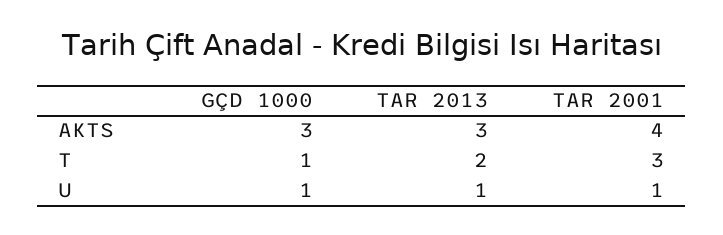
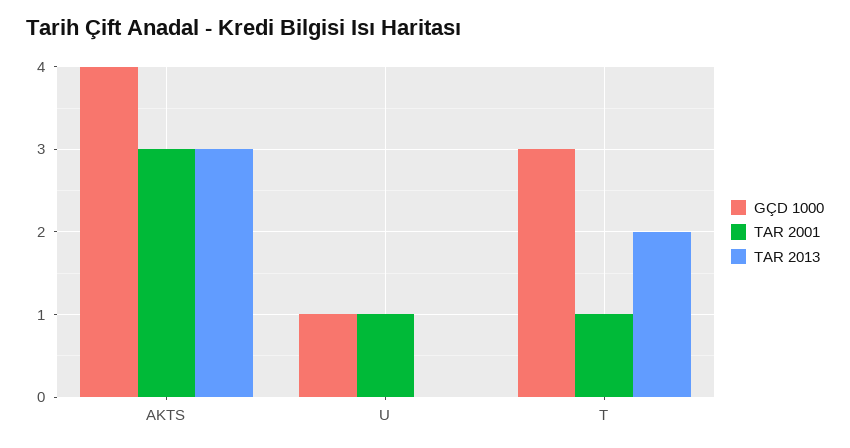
GÇD 1000, AKTS: 3 -> 4
TAR 2001, AKTS: 4 -> 3
GÇD 1000, T: 1 -> 3
TAR 2001, T: 3 -> 1
TAR 2013, U: 1 -> 0

